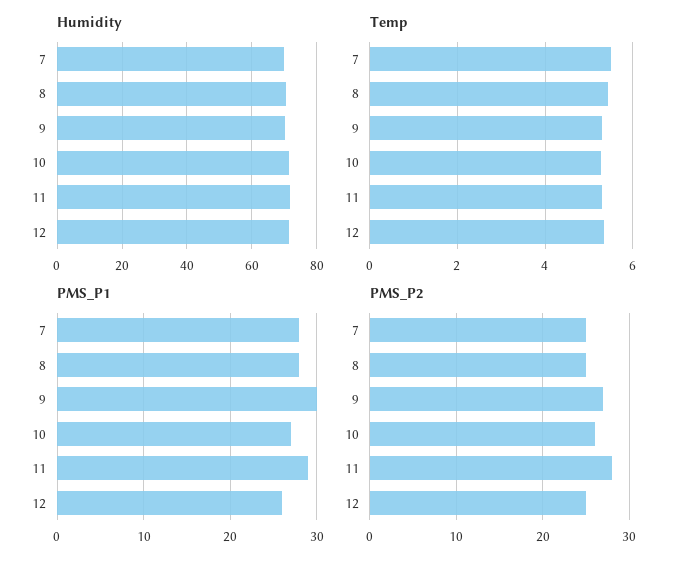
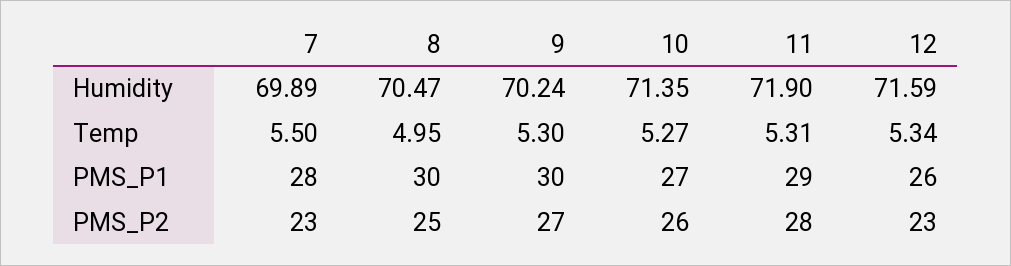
Temp, 8: 5.4 -> 4.95
PMS_P1, 8: 28 -> 30
PMS_P2, 7: 25 -> 23
PMS_P2, 12: 25 -> 23

